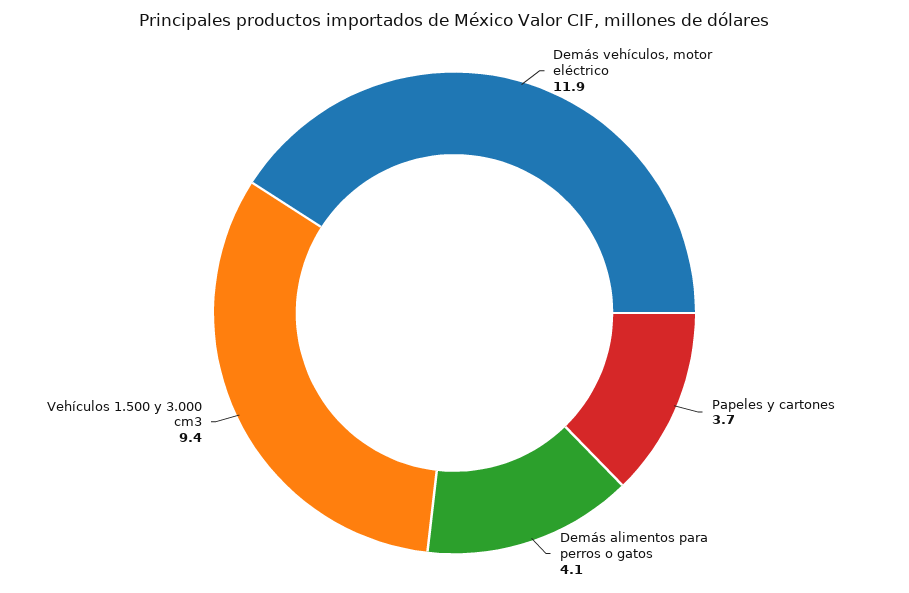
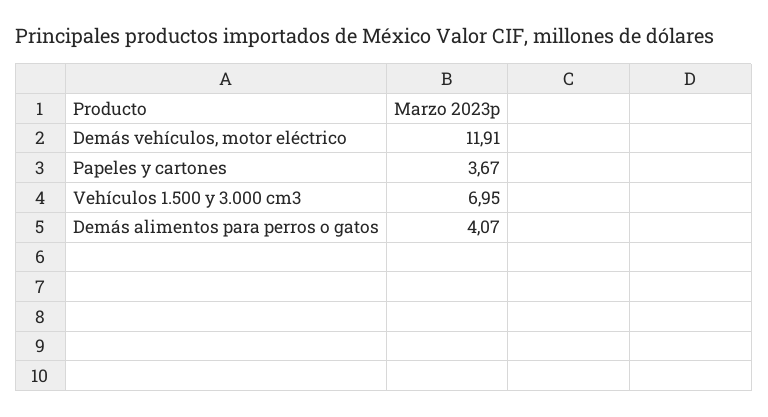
Vehículos 1.500 y 3.000 cm3: 9.4 -> 6.95

